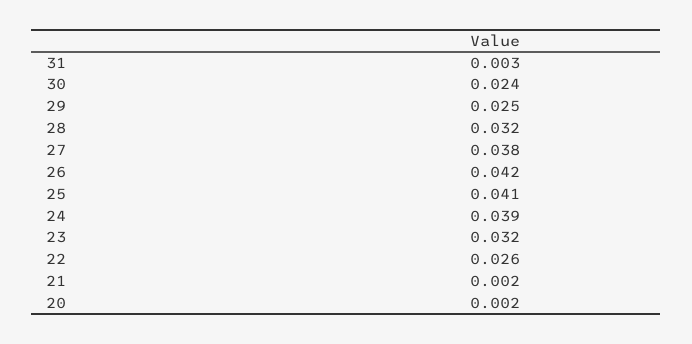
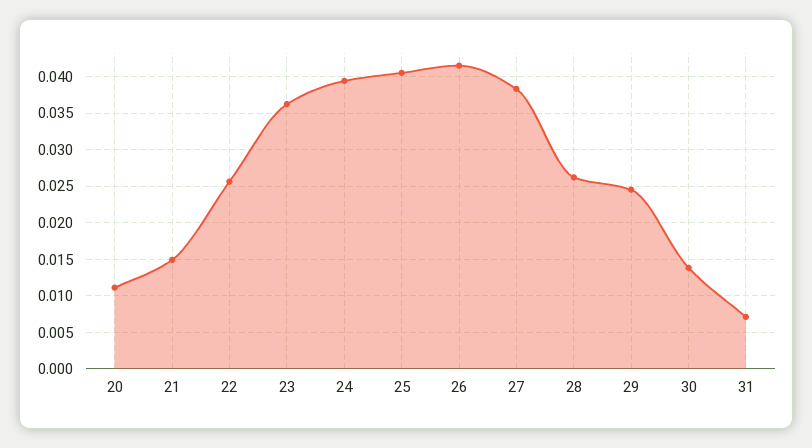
31: 0.003 -> 0.007
30: 0.024 -> 0.014
28: 0.032 -> 0.026
23: 0.032 -> 0.036
21: 0.002 -> 0.015
20: 0.002 -> 0.011

